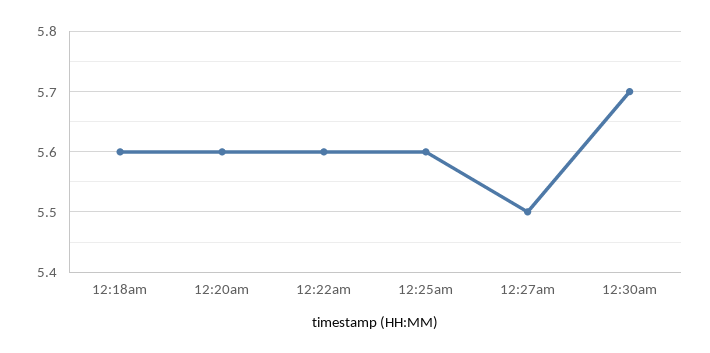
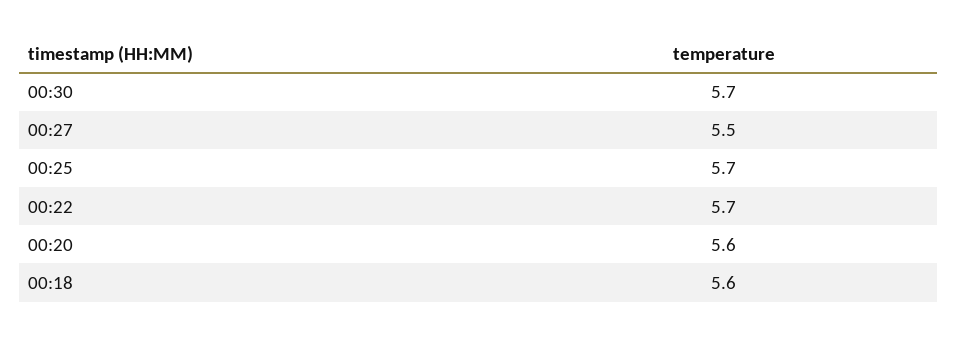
12:22am: 5.6 -> 5.7
12:25am: 5.6 -> 5.7

